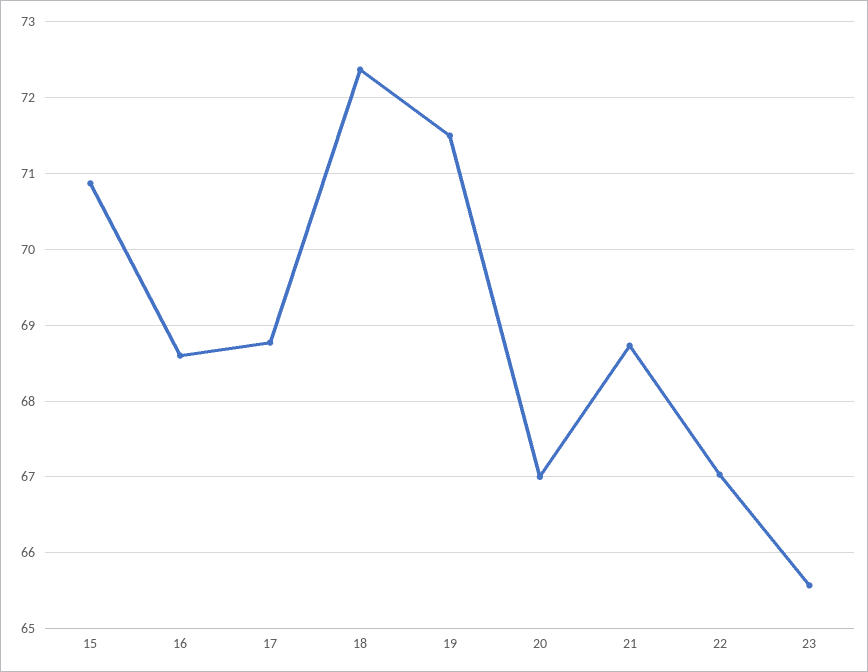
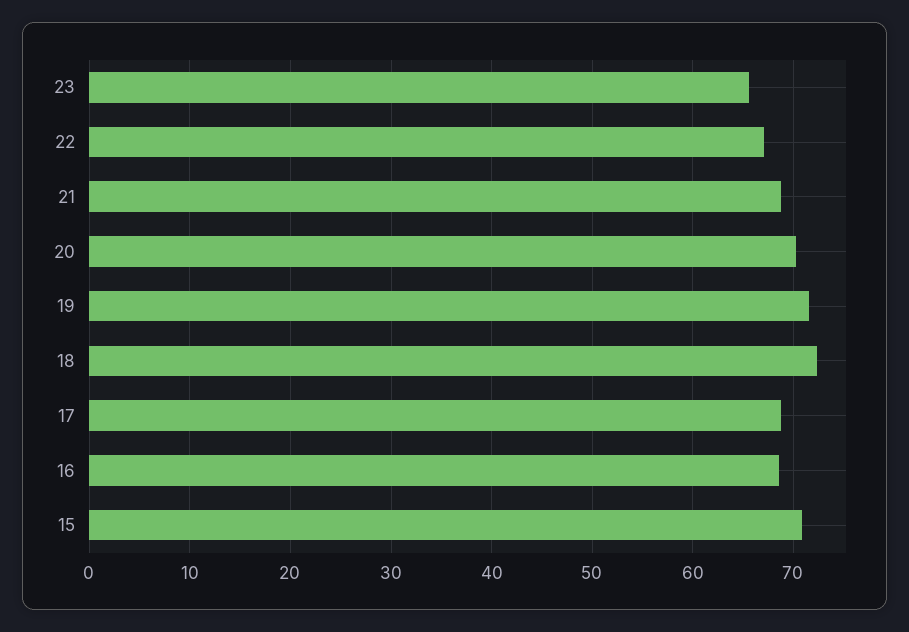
20: 67 -> 70

